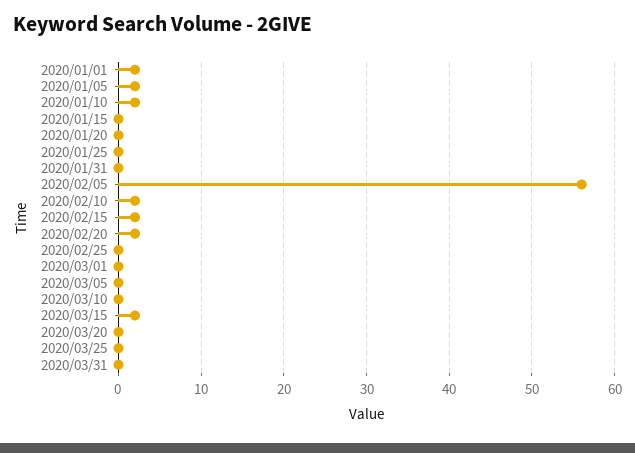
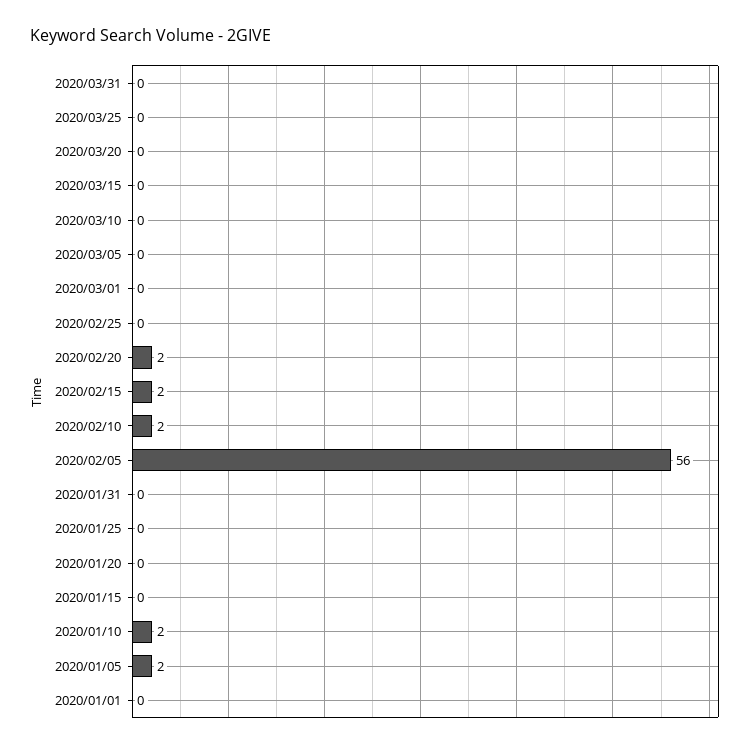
2020/01/01: 2 -> 0
2020/03/15: 2 -> 0

